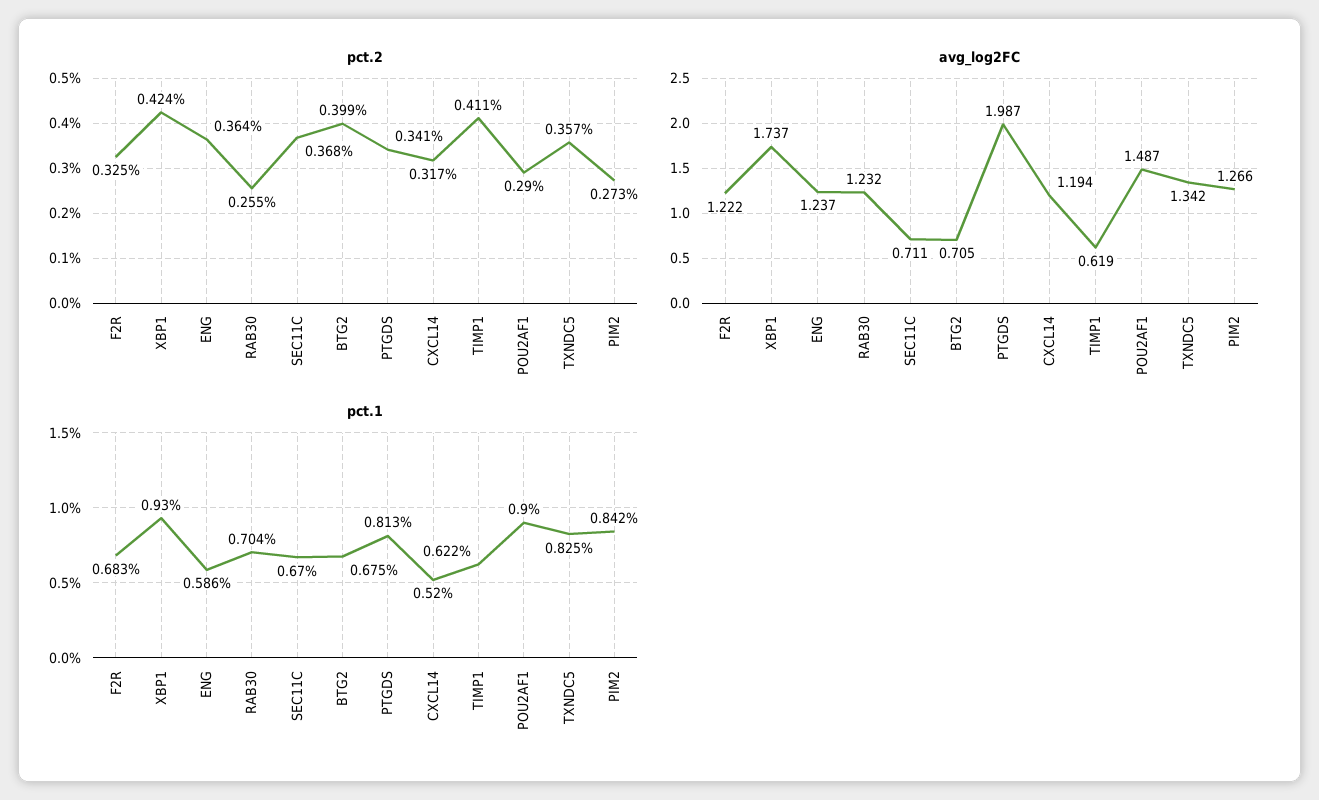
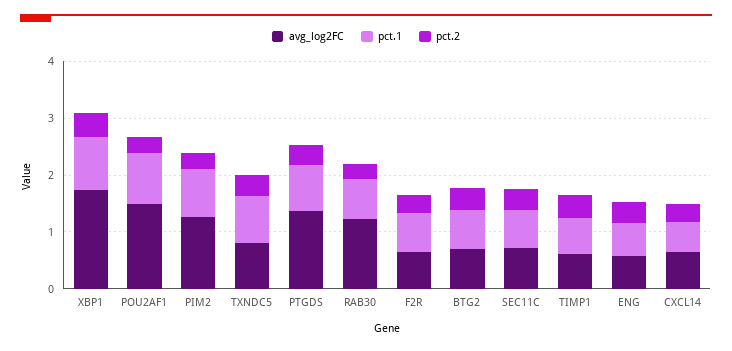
avg_log2FC, F2R: 1.222 -> 0.6
avg_log2FC, ENG: 1.237 -> 0.6
avg_log2FC, PTGDS: 1.987 -> 1.4
avg_log2FC, CXCL14: 1.194 -> 0.6
avg_log2FC, TXNDC5: 1.342 -> 0.8

